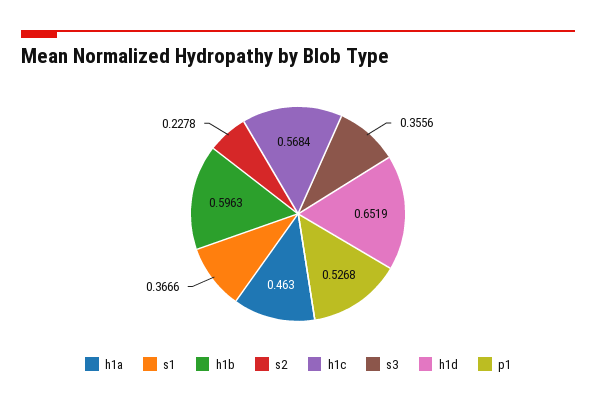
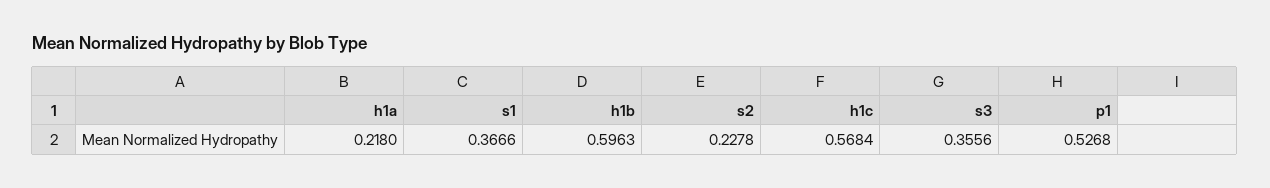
h1a: 0.463 -> 0.218
h1d: 0.6519 -> none

